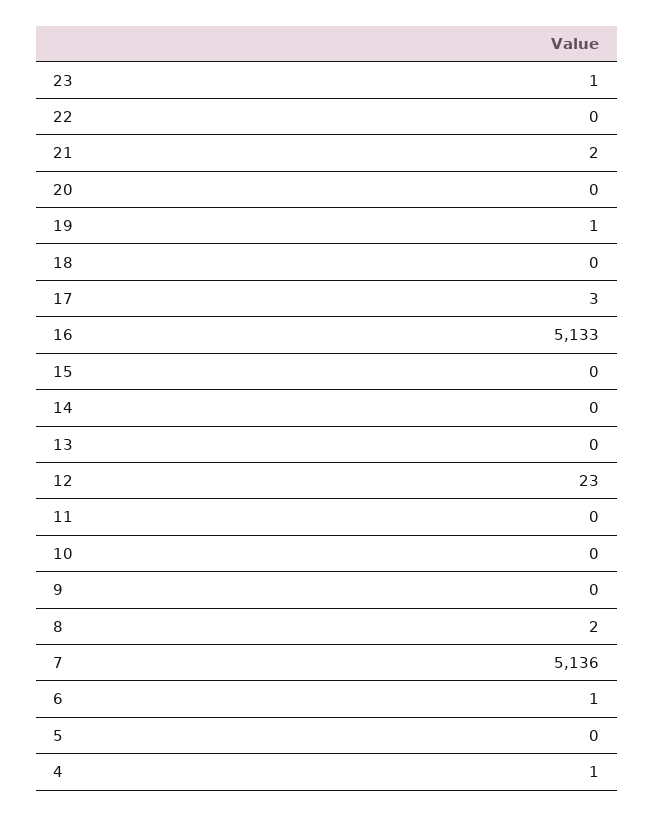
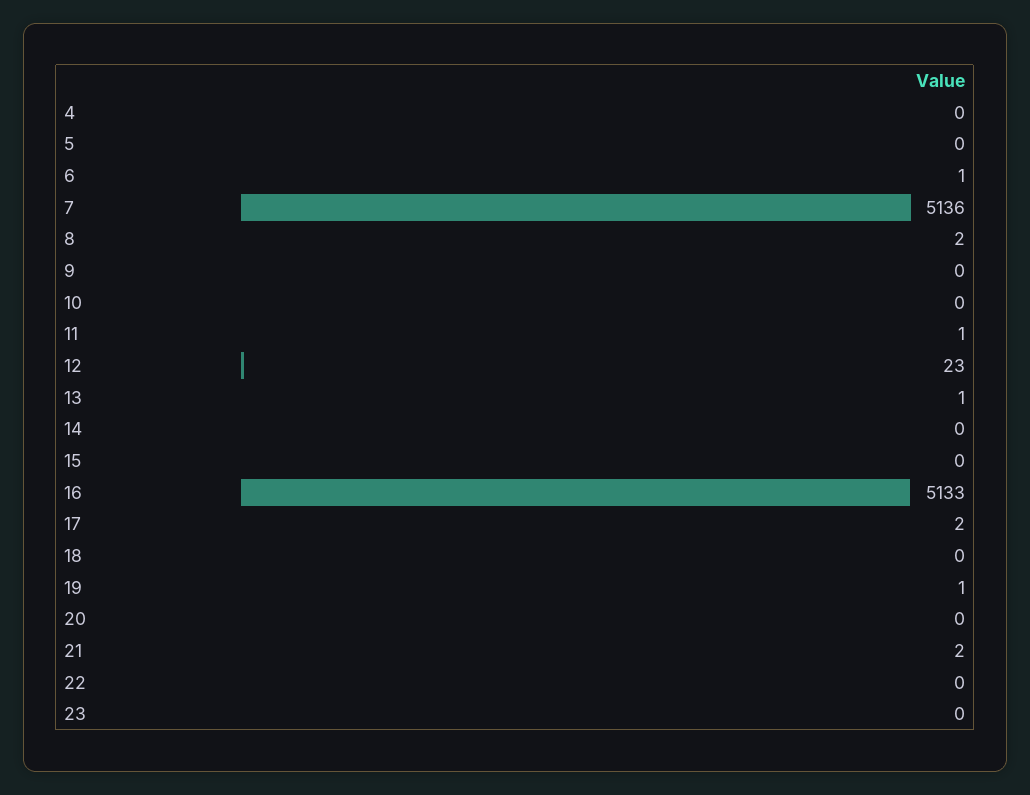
23: 1 -> 0
17: 3 -> 2
13: 0 -> 1
11: 0 -> 1
4: 1 -> 0

